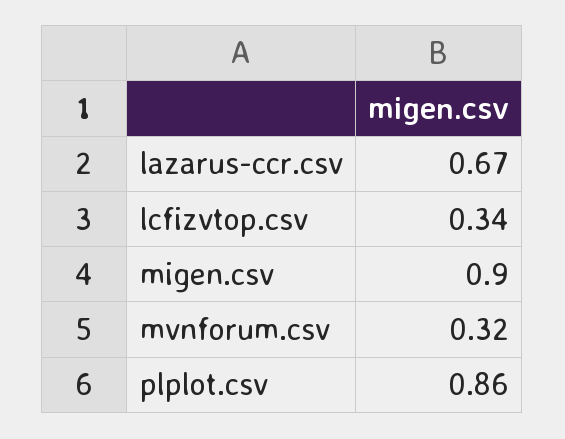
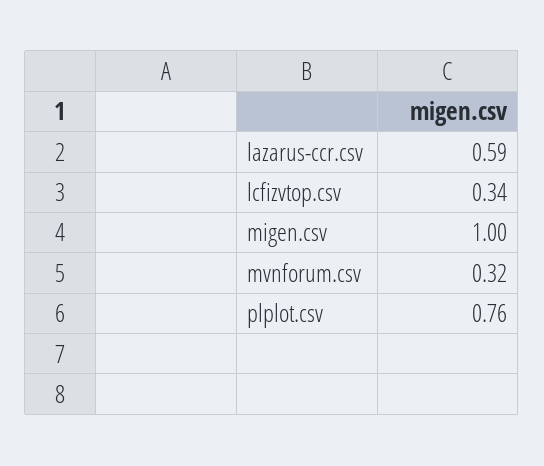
lazarus-ccr.csv: 0.67 -> 0.59
migen.csv: 0.9 -> 1
plplot.csv: 0.86 -> 0.76

